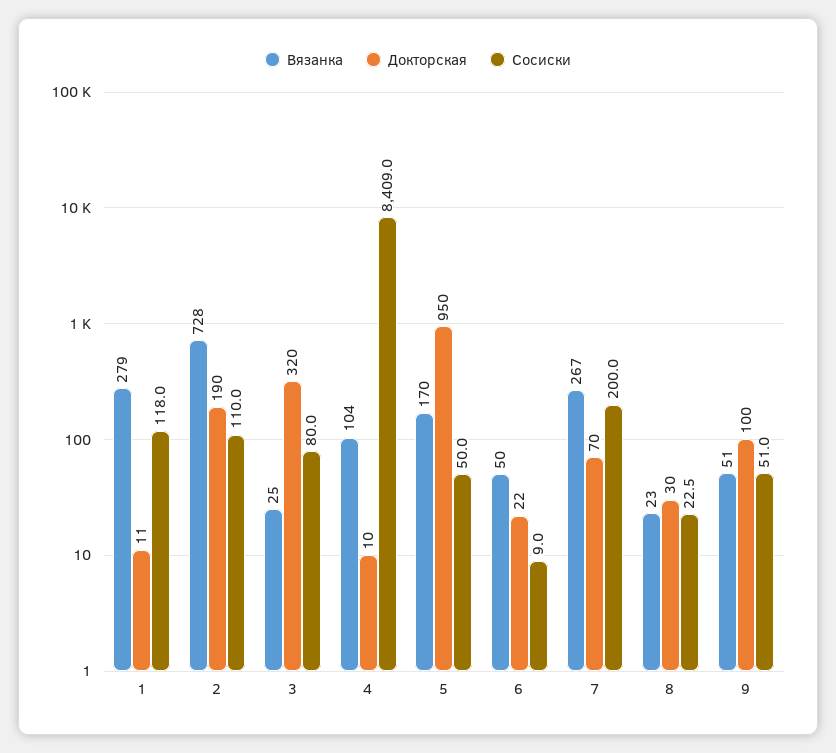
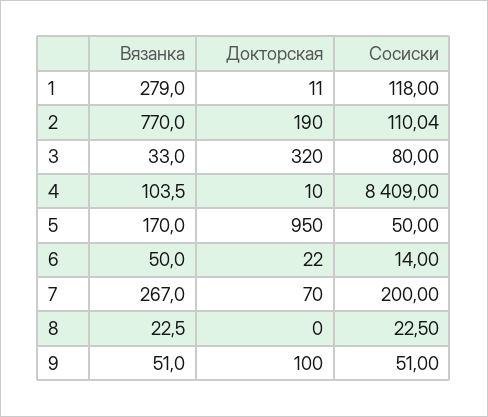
Вязанка, 2: 728 -> 770
Вязанка, 3: 25 -> 33
Сосиски, 6: 9 -> 14
Докторская, 8: 30 -> 0

